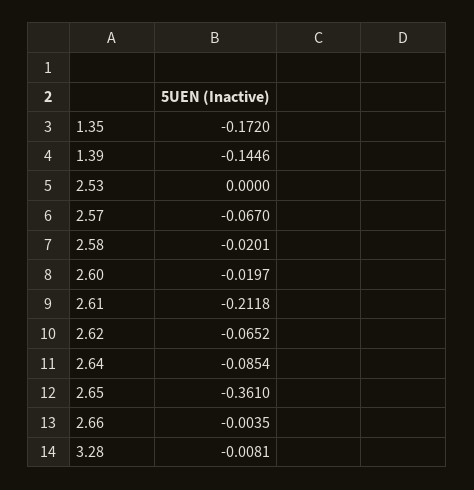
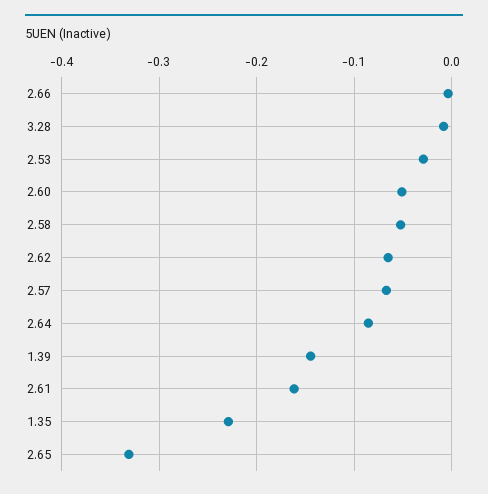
1.35: -0.172 -> -0.23
2.53: 0 -> -0.03
2.58: -0.0201 -> -0.05
2.60: -0.0197 -> -0.05
2.61: -0.2118 -> -0.16
2.65: -0.361 -> -0.33

